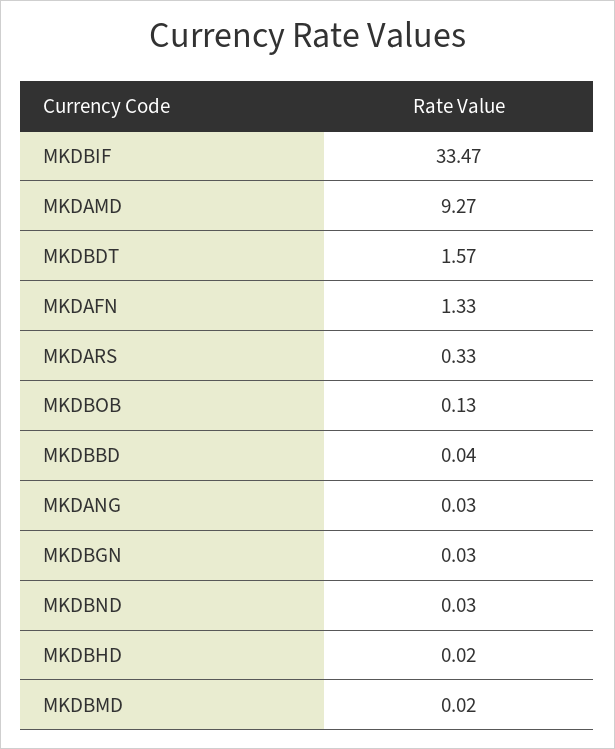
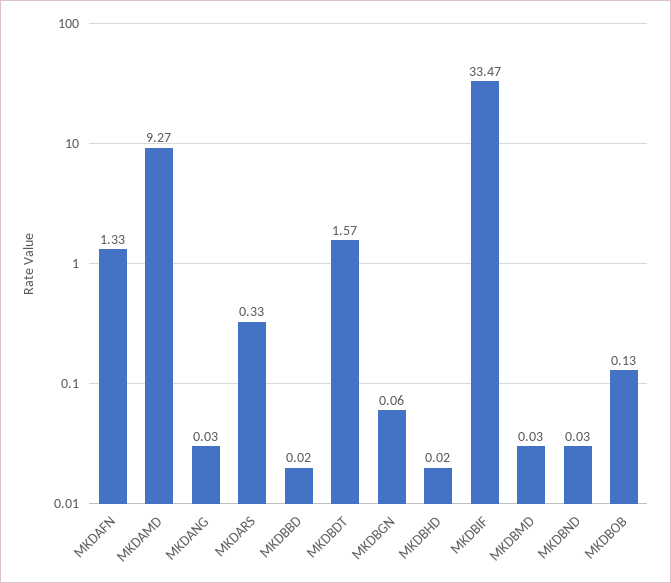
MKDBBD: 0.04 -> 0.02
MKDBGN: 0.03 -> 0.06
MKDBMD: 0.02 -> 0.03

